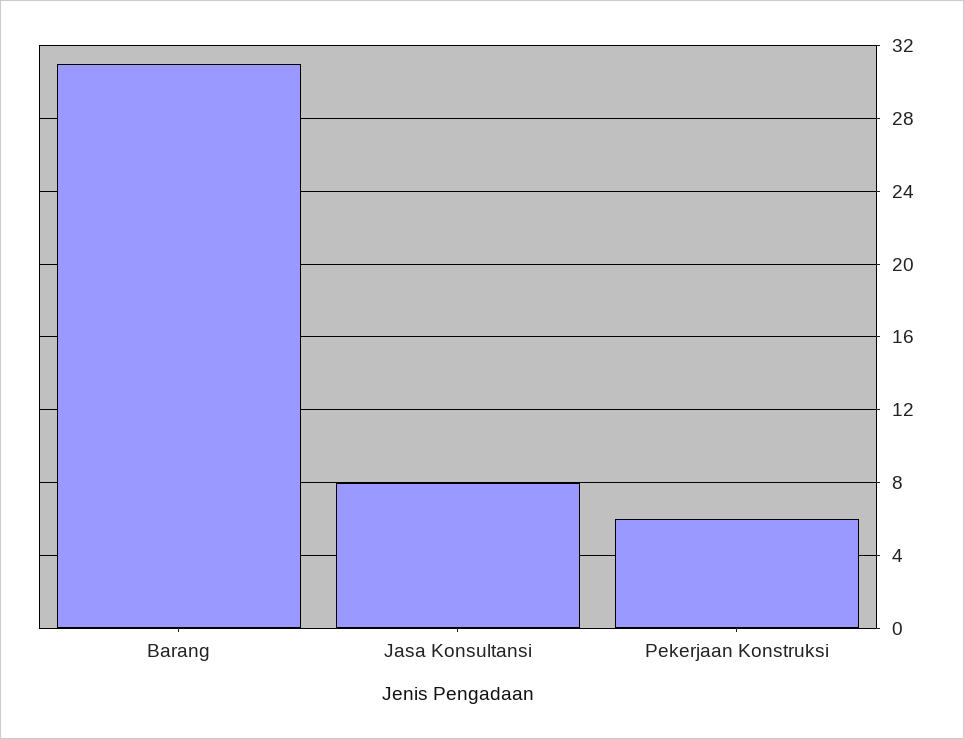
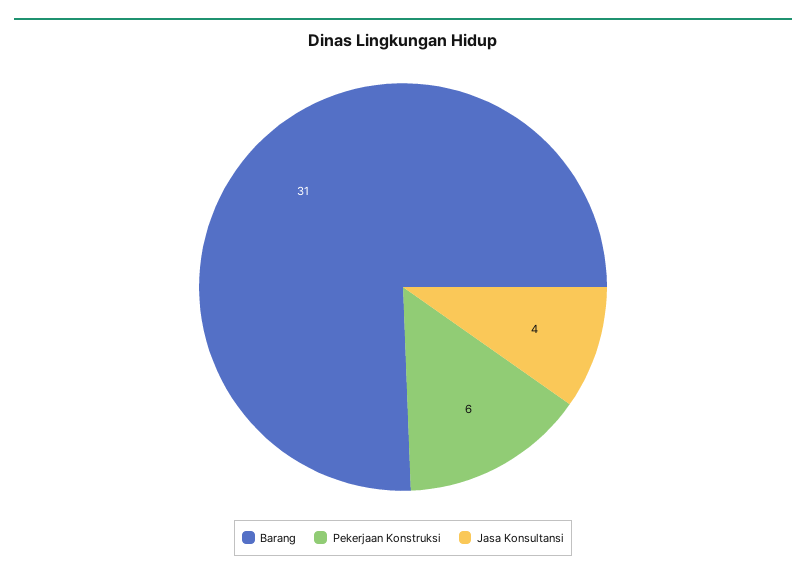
Jasa Konsultansi: 8 -> 4

